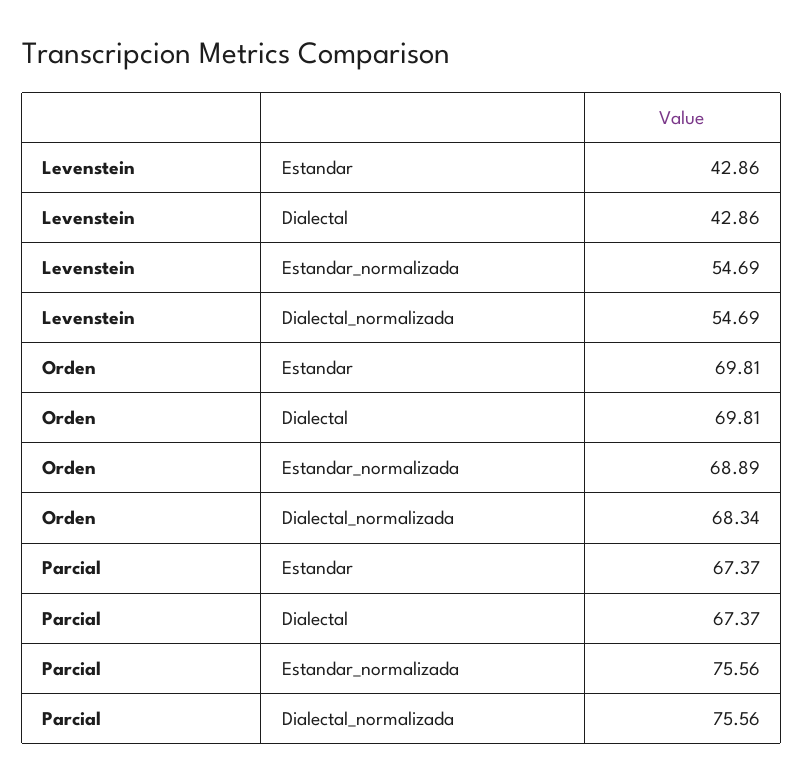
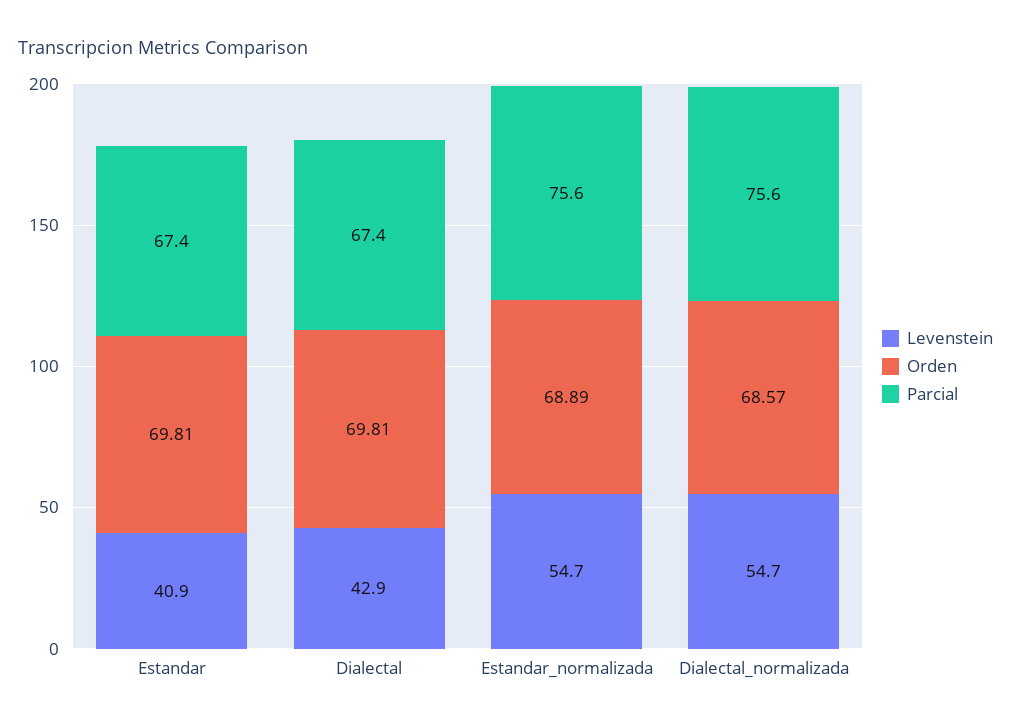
Levenstein, Estandar: 42.86 -> 40.9
Orden, Dialectal_normalizada: 68.34 -> 68.57

